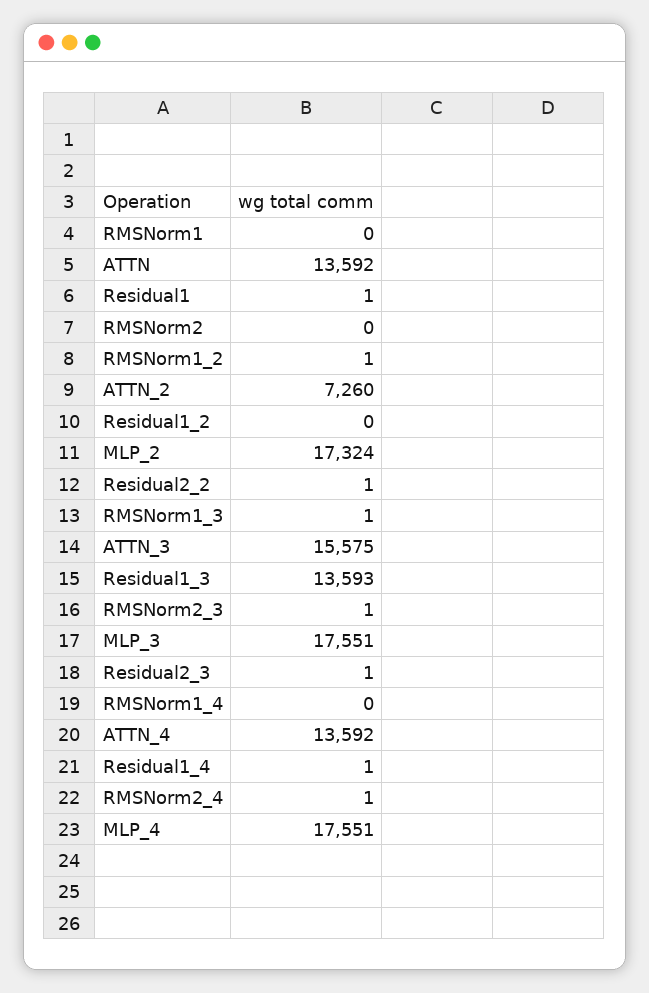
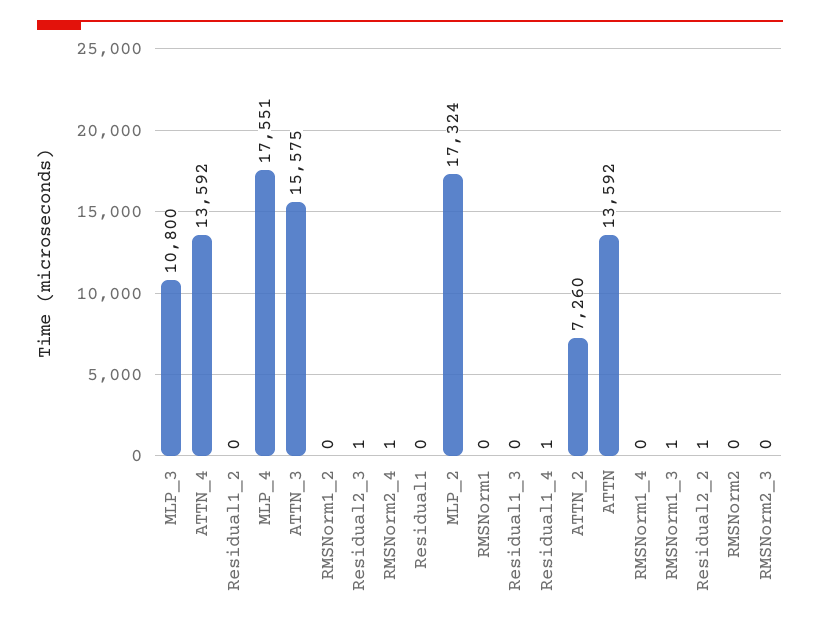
Residual1: 1 -> 0
RMSNorm1_2: 1 -> 0
Residual1_3: 13593 -> 0
RMSNorm2_3: 1 -> 0
MLP_3: 17551 -> 10800

